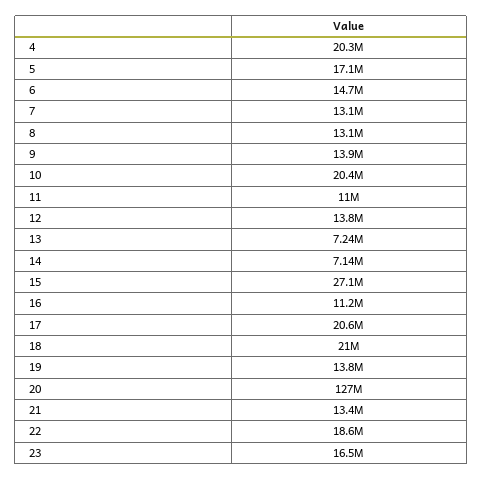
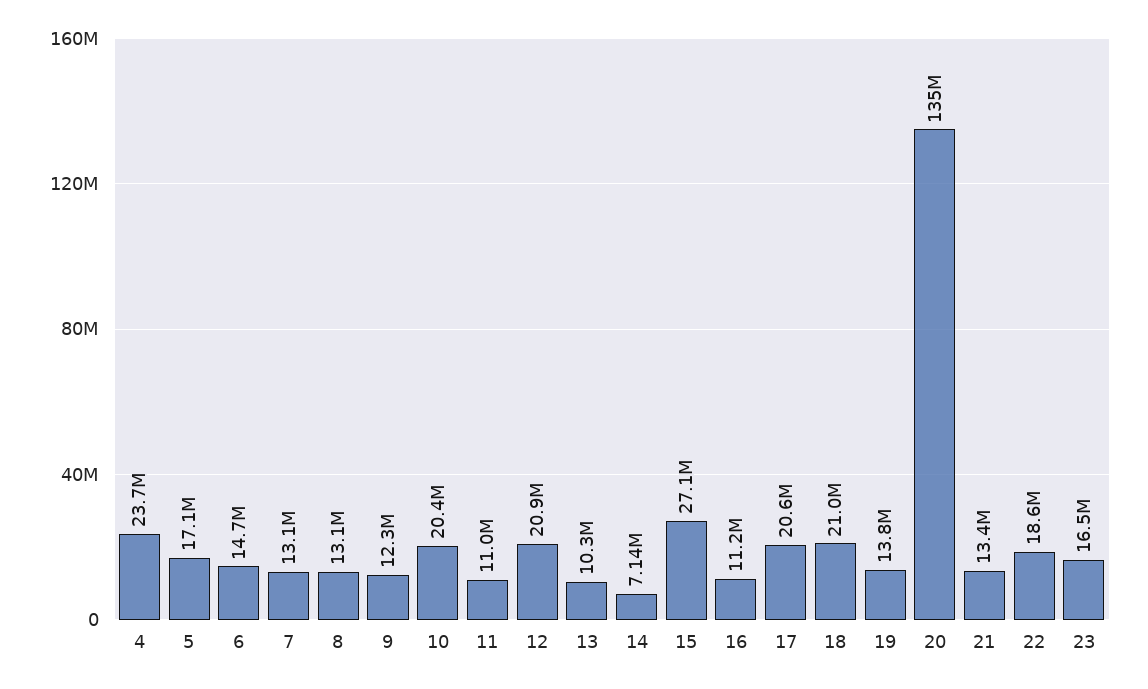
4: 20300000 -> 23700000
9: 13900000 -> 12300000
12: 13800000 -> 20900000
13: 7240000 -> 10300000
20: 127000000 -> 135000000

